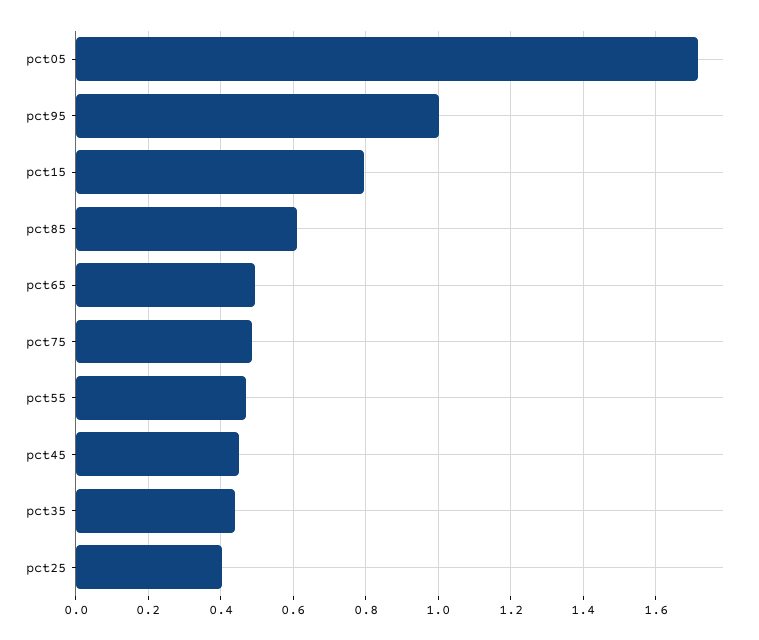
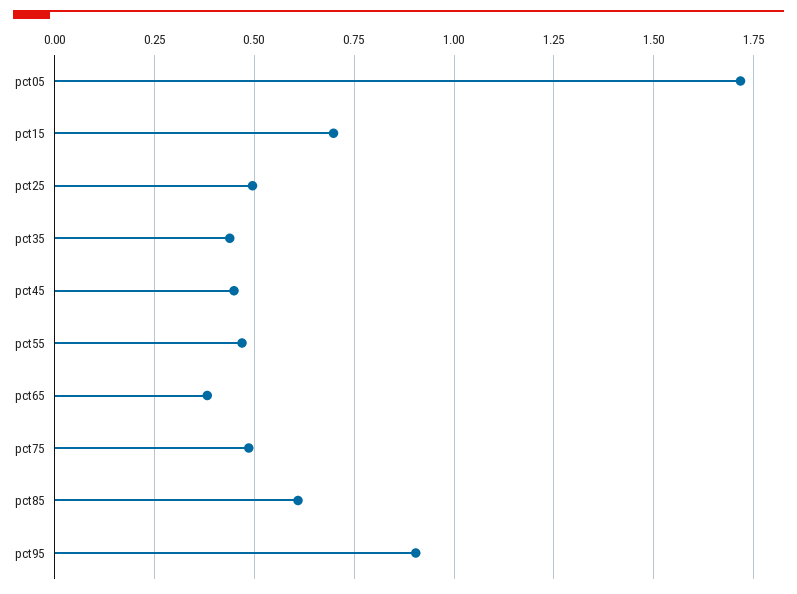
pct95: 1 -> 0.9
pct15: 0.8 -> 0.7
pct65: 0.5 -> 0.375
pct25: 0.4 -> 0.5

